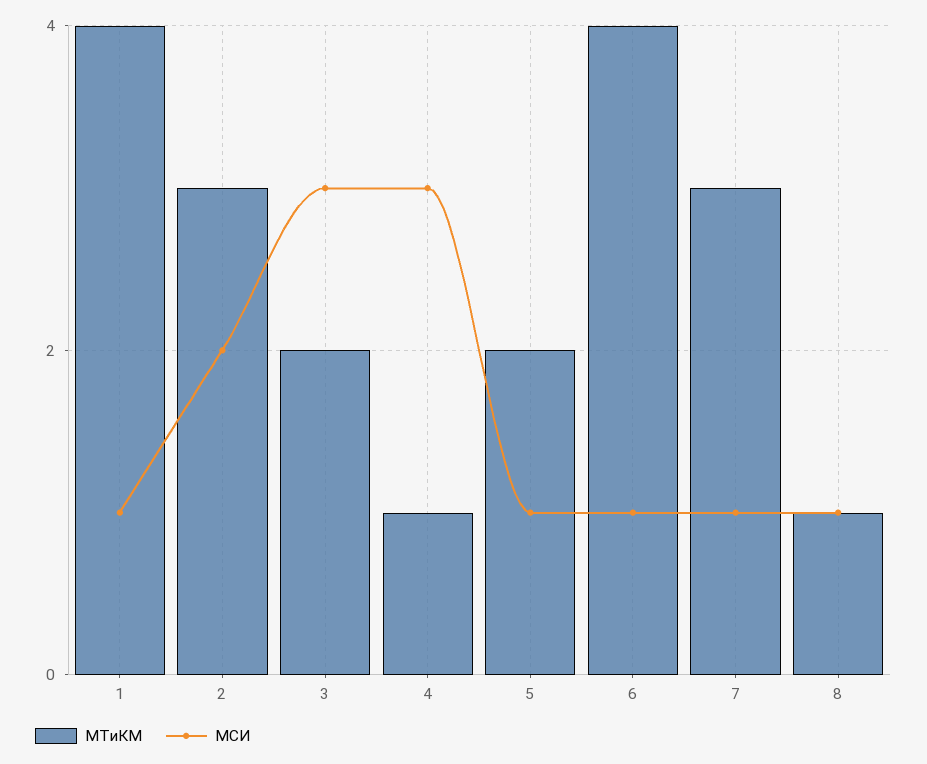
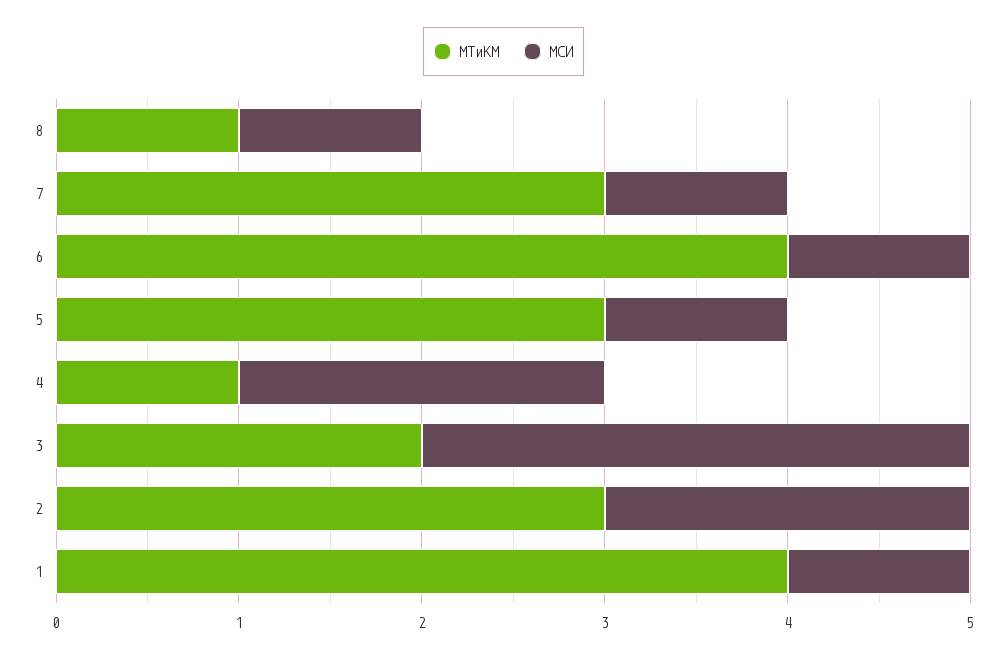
МСИ, 4: 3 -> 2
МТиКМ, 5: 2 -> 3

